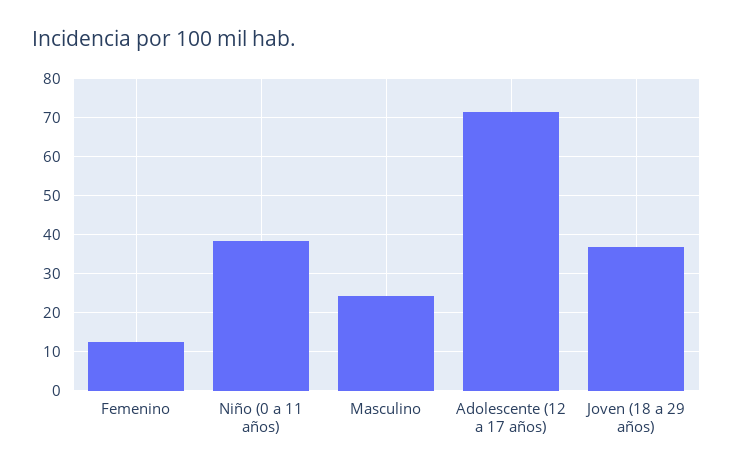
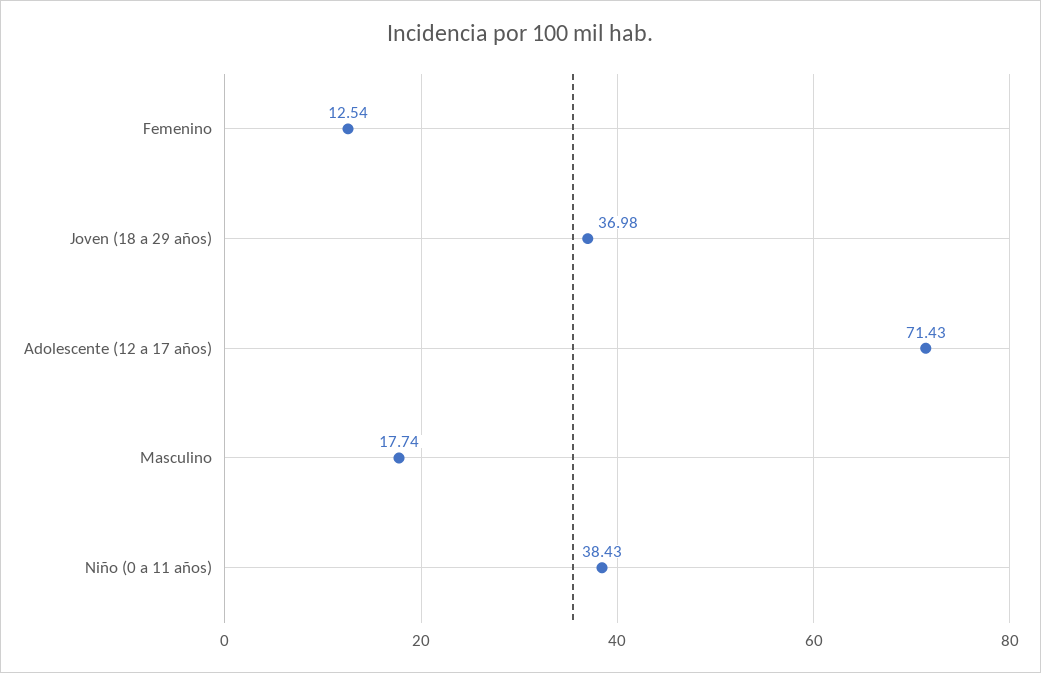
Masculino: 24 -> 17.74

